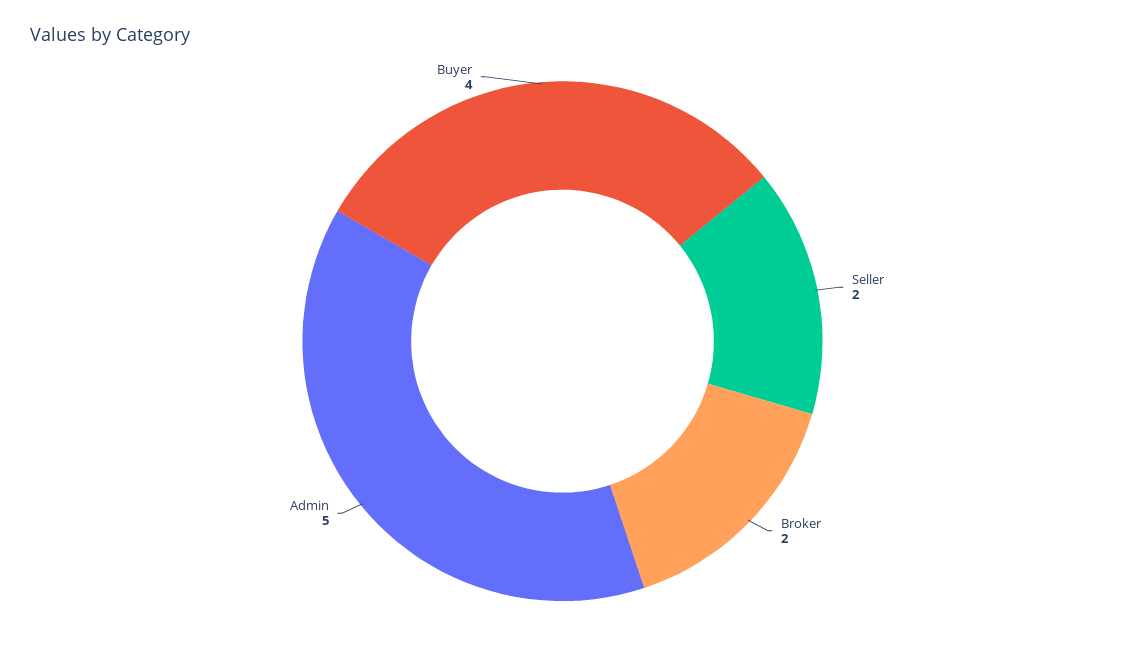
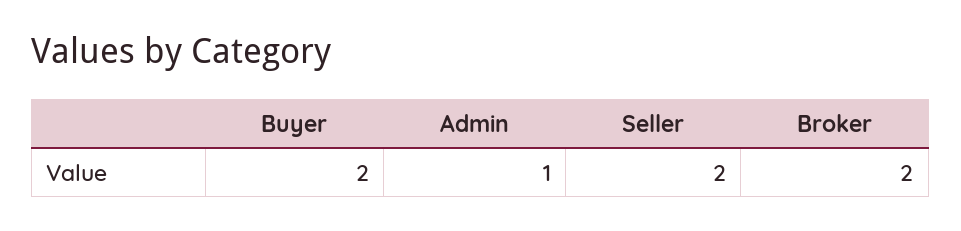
Admin: 5 -> 1
Buyer: 4 -> 2

